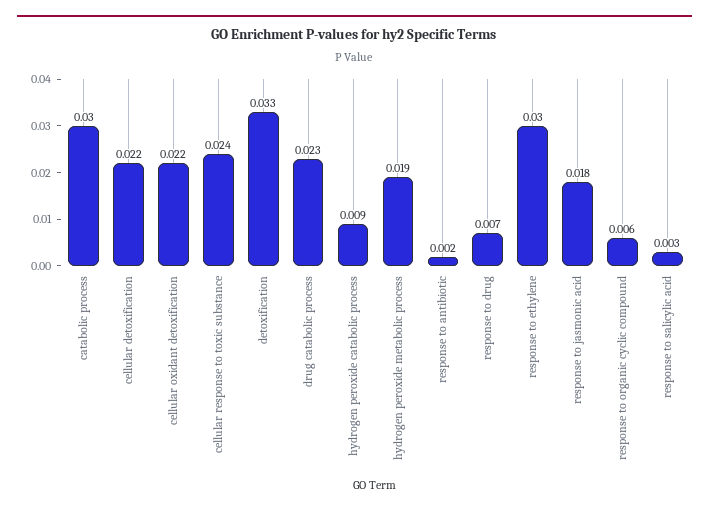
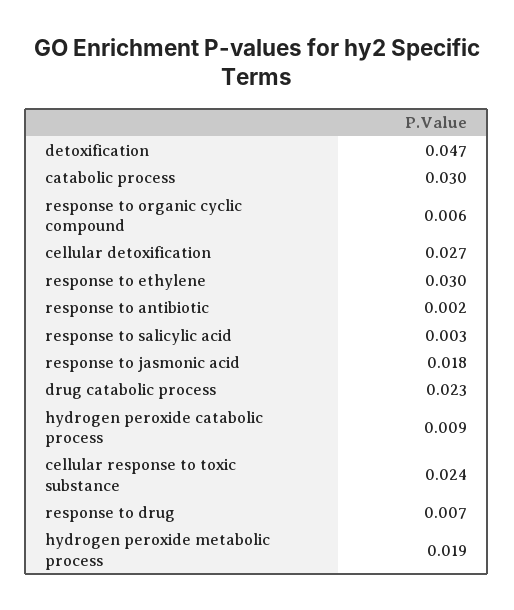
cellular detoxification: 0.022 -> 0.027
cellular oxidant detoxification: 0.022 -> none
detoxification: 0.033 -> 0.047

